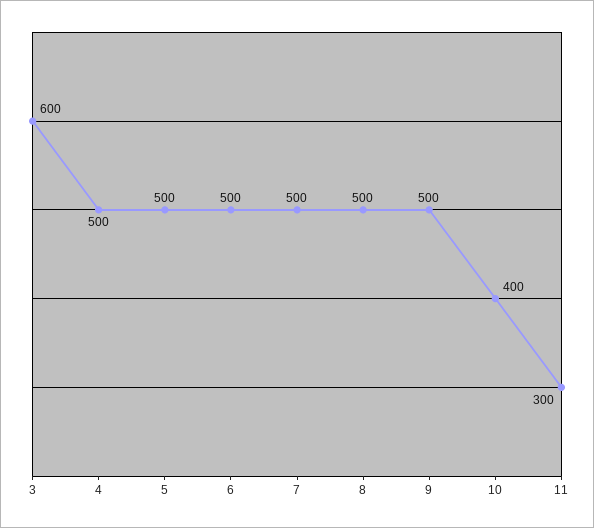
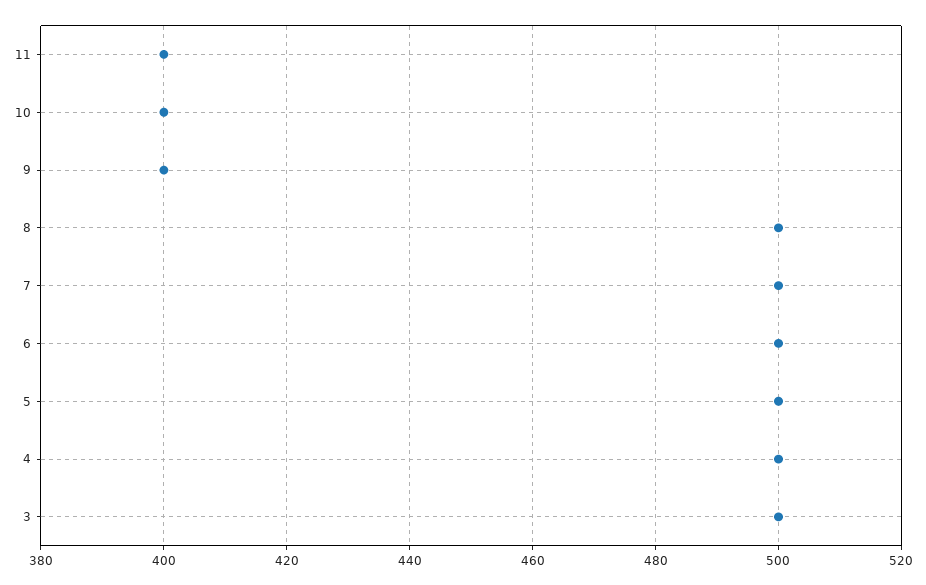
3: 600 -> 500
9: 500 -> 400
11: 300 -> 400

